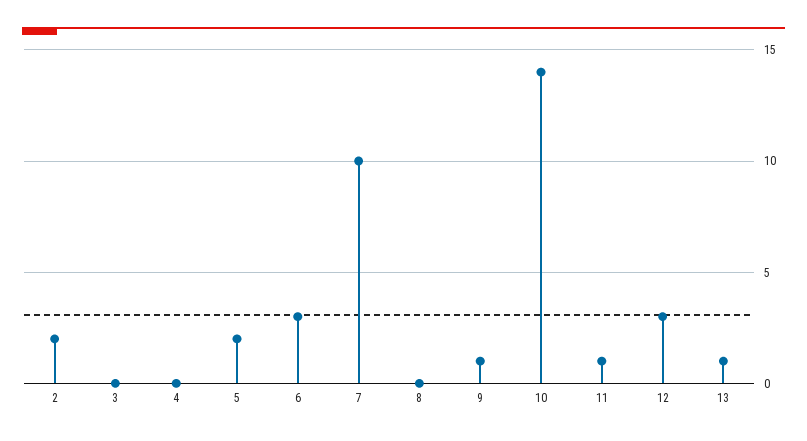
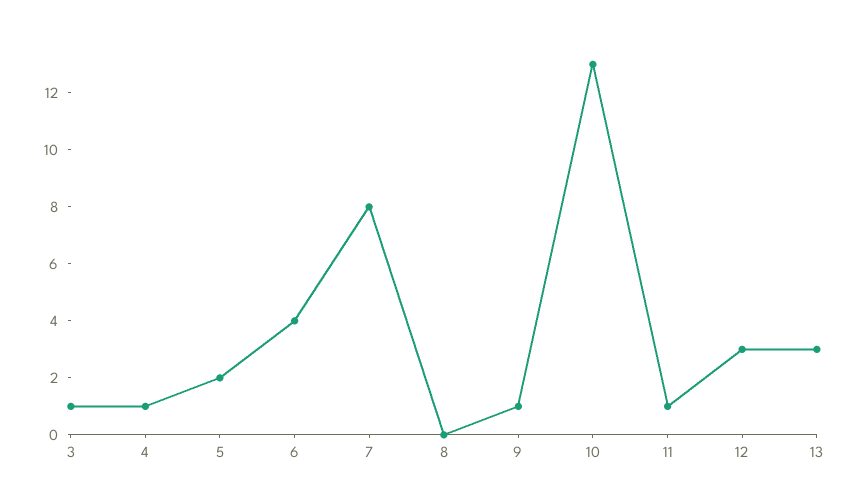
2: 2 -> none
3: 0 -> 1
4: 0 -> 1
6: 3 -> 4
7: 10 -> 8
10: 14 -> 13
13: 1 -> 3

